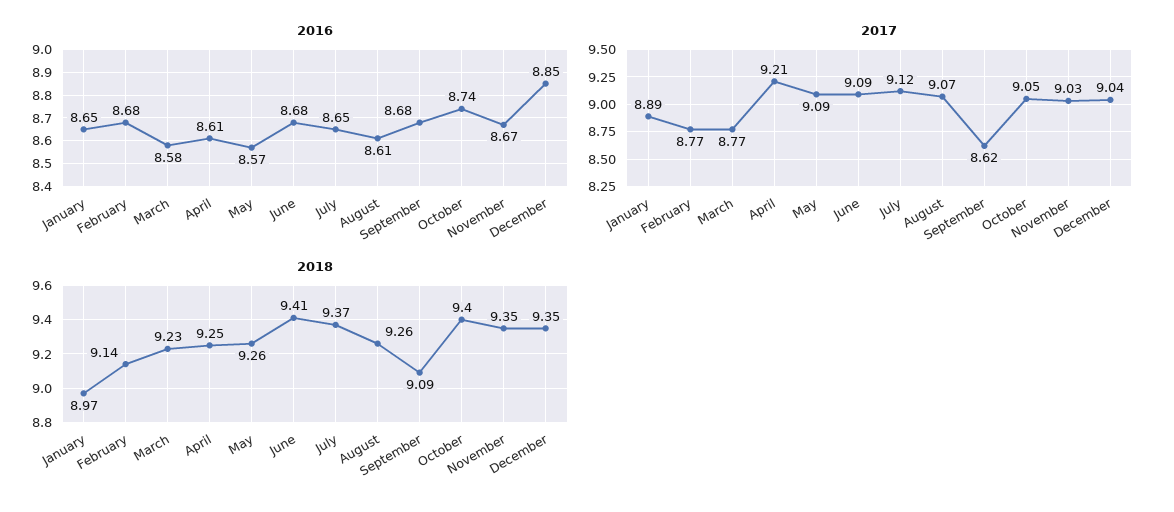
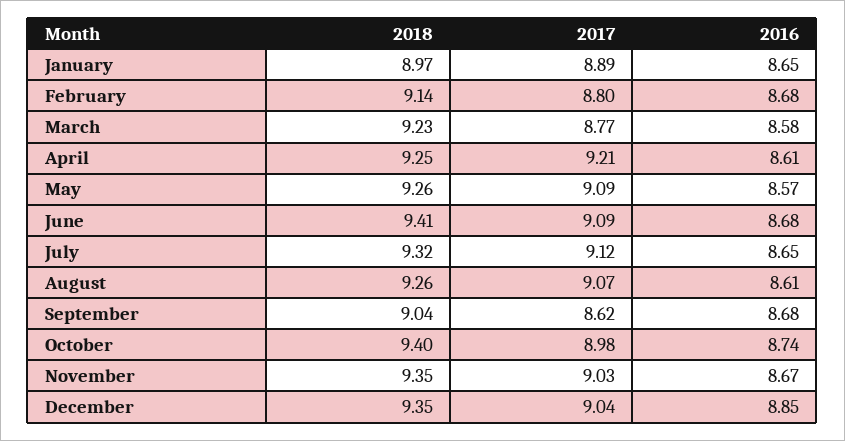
2017, February: 8.77 -> 8.8
2017, October: 9.05 -> 8.98
2018, July: 9.37 -> 9.32
2018, September: 9.09 -> 9.04

